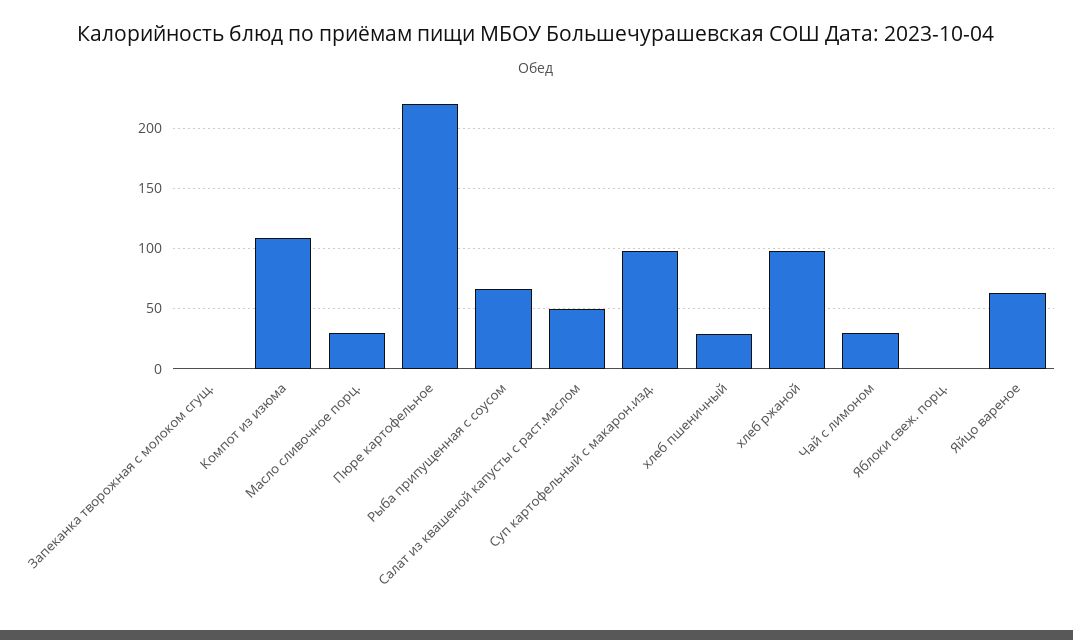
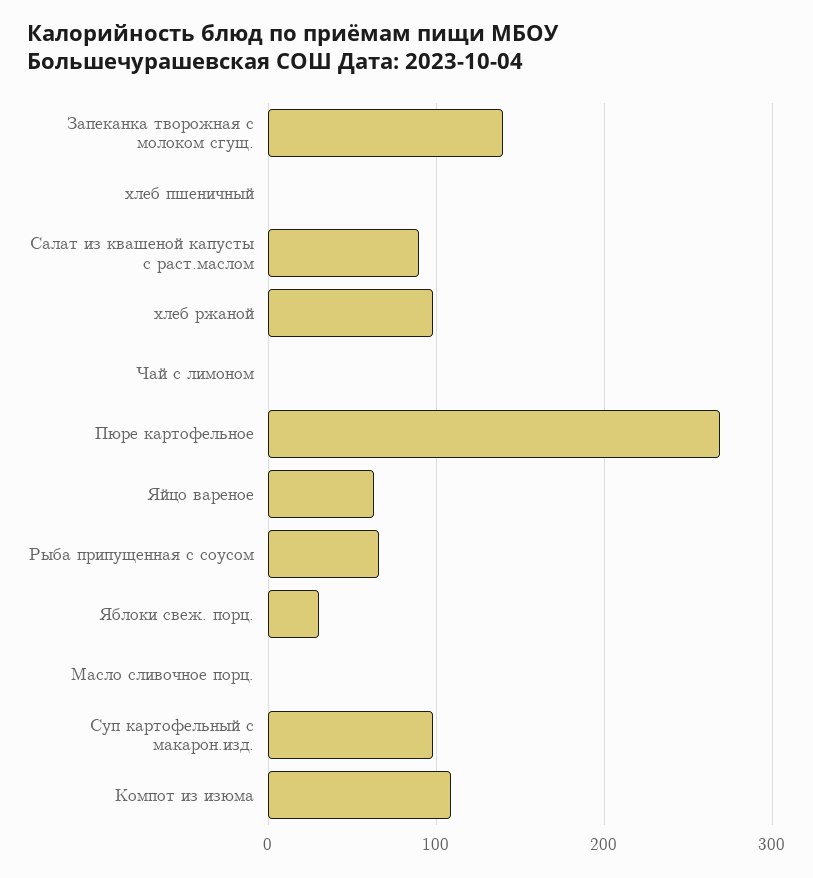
Запеканка творожная с молоком сгущ.: 0 -> 140
Масло сливочное порц.: 30 -> 0
Пюре картофельное: 220 -> 270
Салат из квашеной капусты с раст.маслом: 50 -> 90
хлеб пшеничный: 30 -> 0
Чай с лимоном: 30 -> 0
Яблоки свеж. порц.: 0 -> 30

